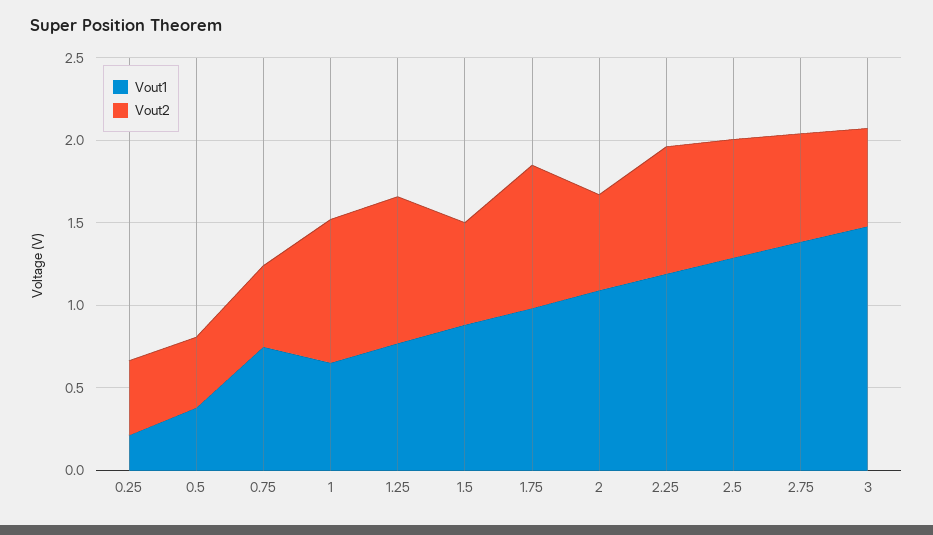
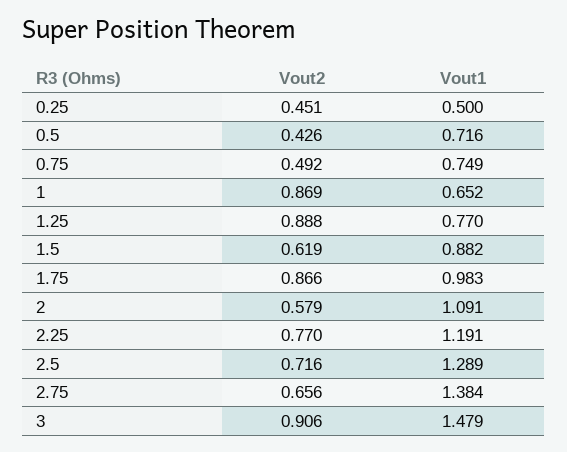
Vout1, 0.25: 0.2 -> 0.5
Vout1, 0.5: 0.4 -> 0.716
Vout2, 3: 0.6 -> 0.906

